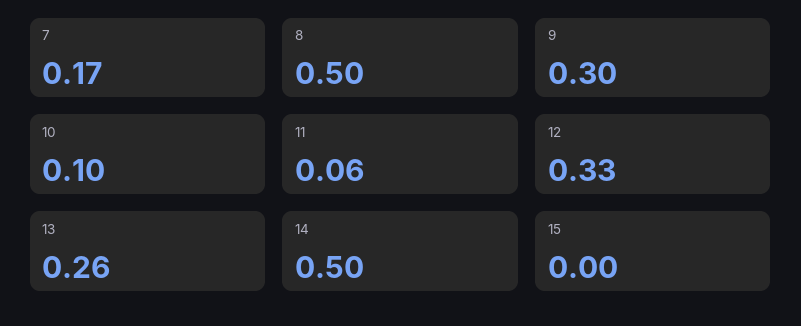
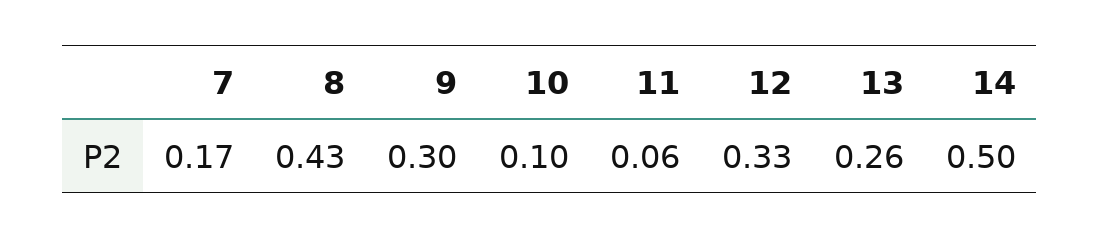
8: 0.5 -> 0.43
15: 0 -> none

